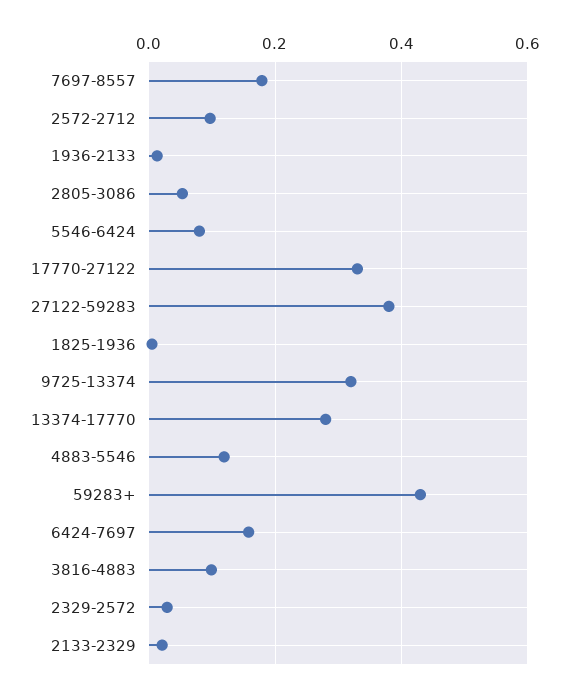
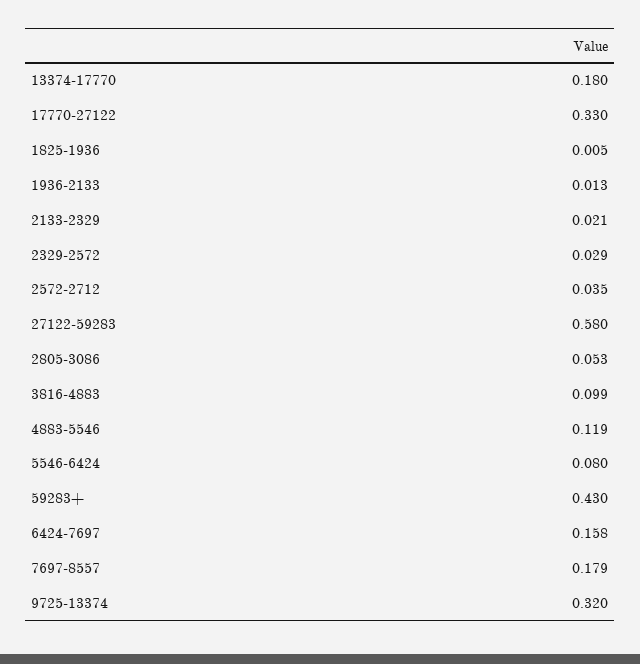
2572-2712: 0.1 -> 0.035
27122-59283: 0.38 -> 0.58
13374-17770: 0.28 -> 0.18

